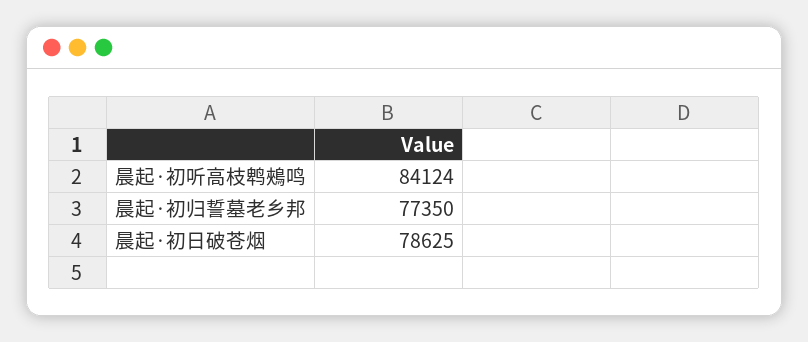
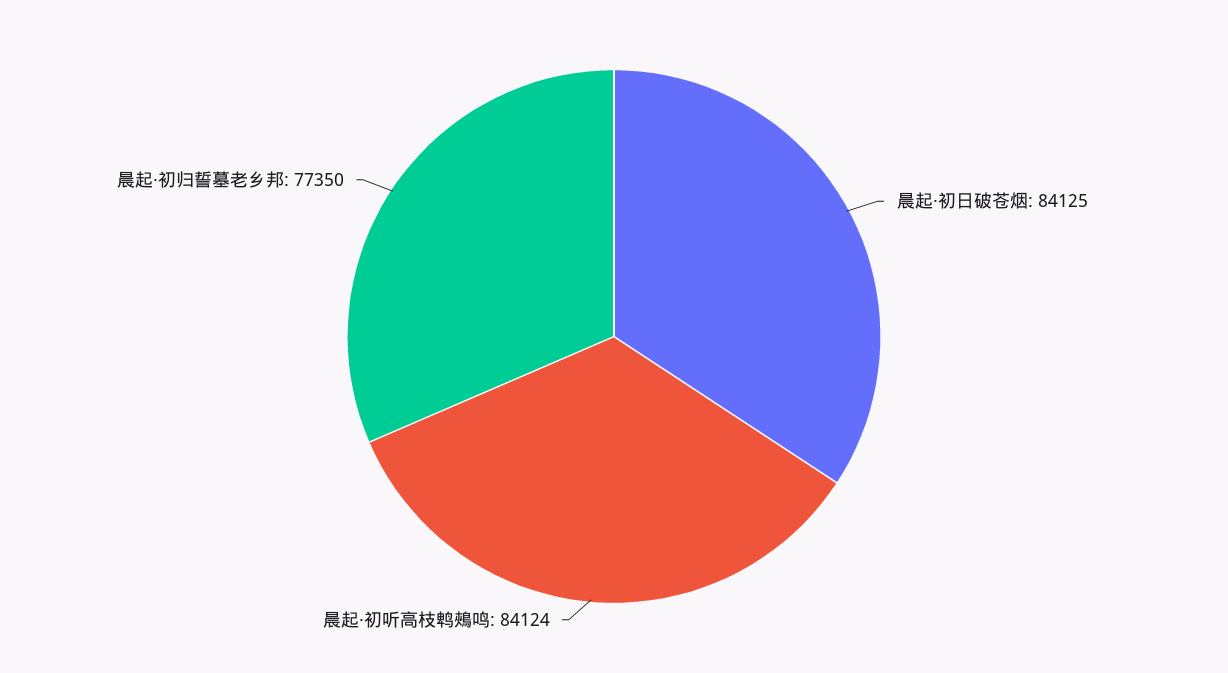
晨起·初日破苍烟: 78625 -> 84125

